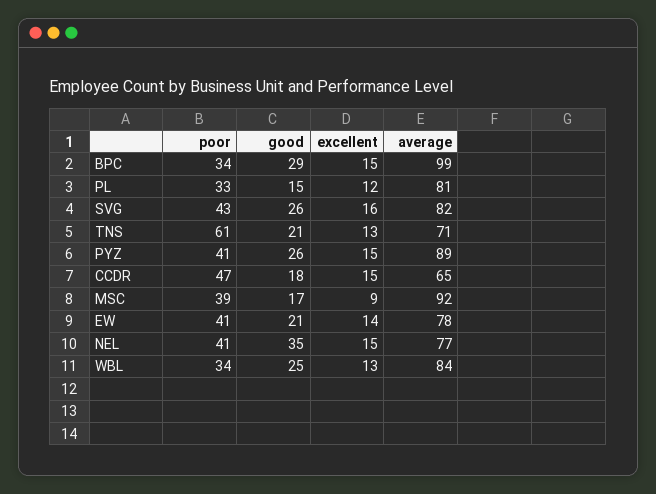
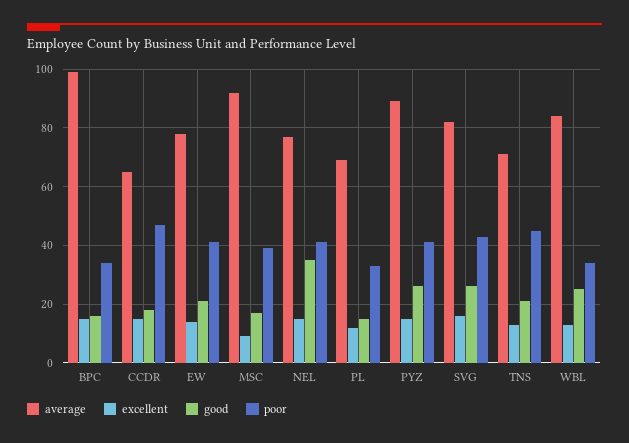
good, BPC: 29 -> 15
average, PL: 81 -> 70
poor, TNS: 61 -> 45

